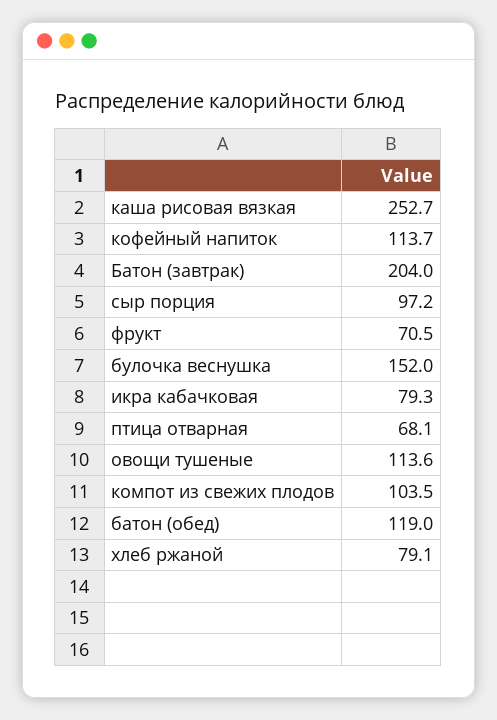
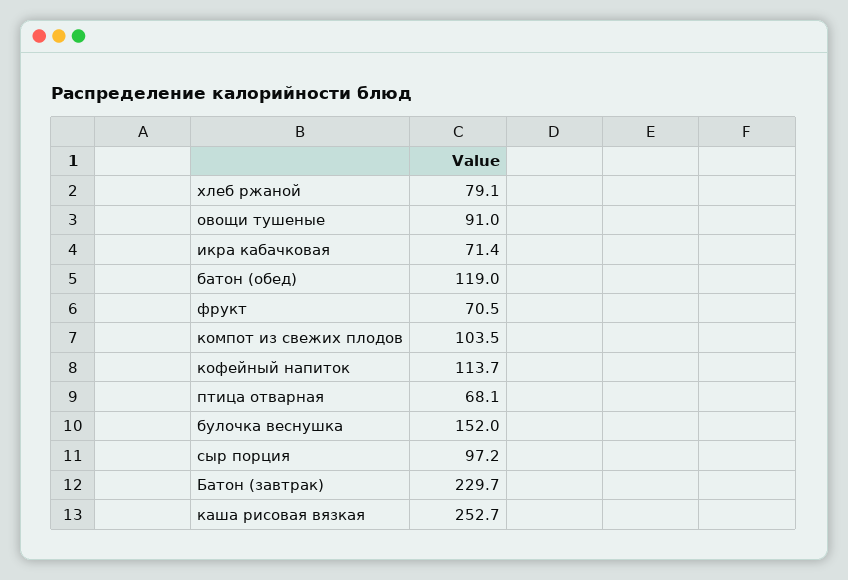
Батон (завтрак): 204 -> 229.7
икра кабачковая: 79.3 -> 71.4
овощи тушеные: 113.6 -> 91

